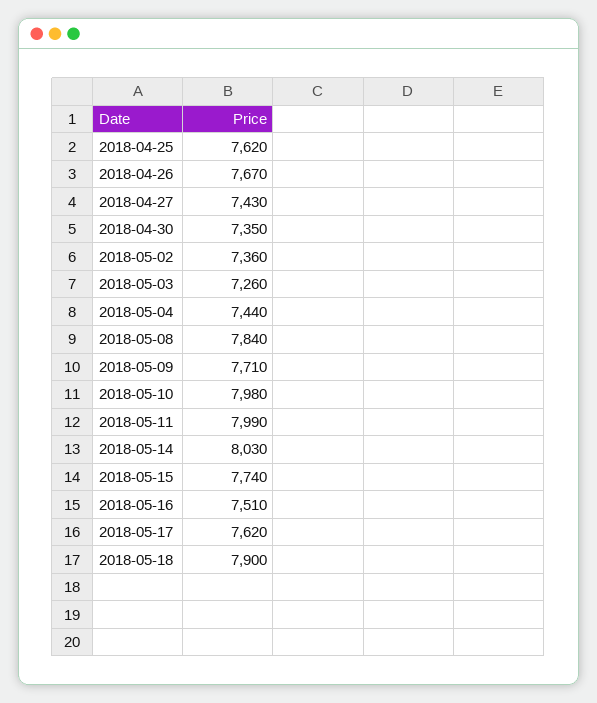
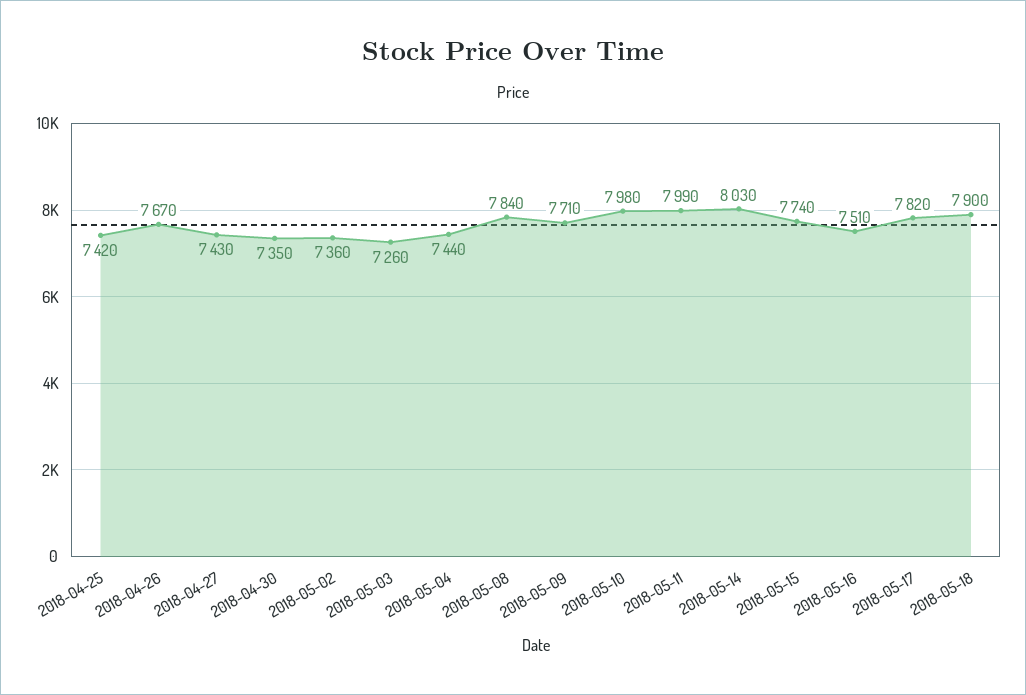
2018-04-25: 7620 -> 7420
2018-05-17: 7620 -> 7820

